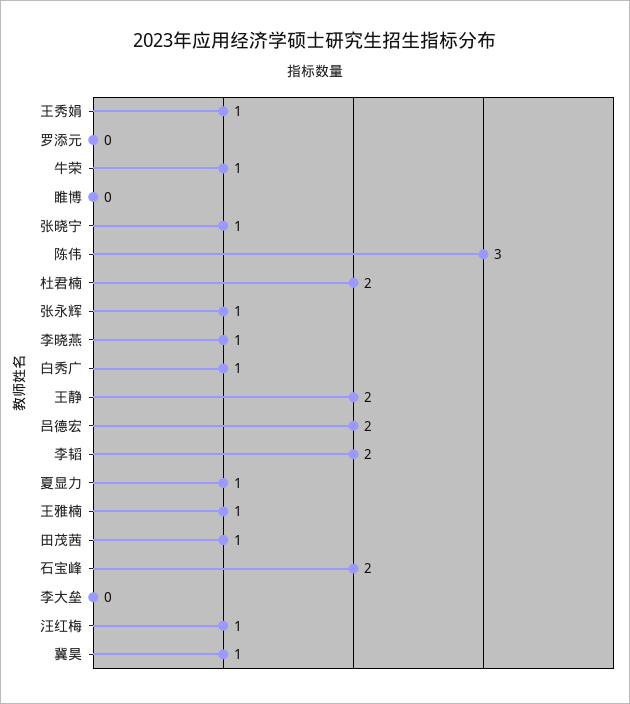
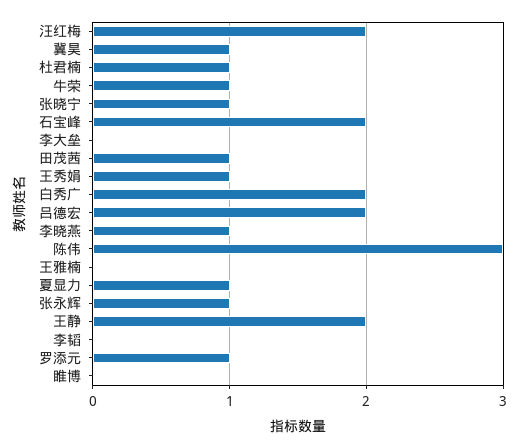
罗添元: 0 -> 1
杜君楠: 2 -> 1
白秀广: 1 -> 2
李韬: 2 -> 0
王雅楠: 1 -> 0
汪红梅: 1 -> 2

